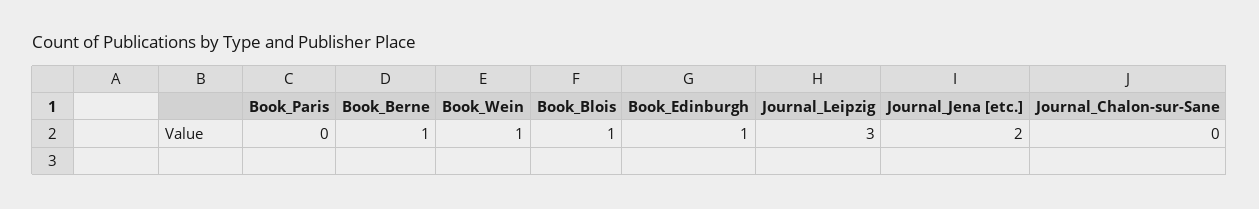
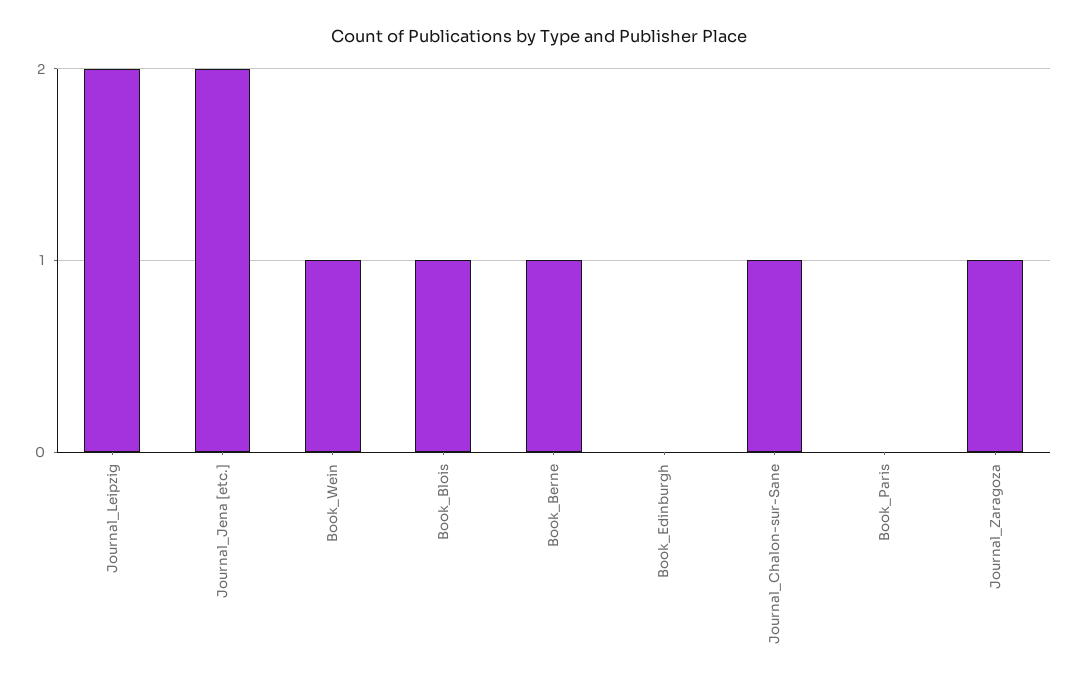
Book_Edinburgh: 1 -> 0
Journal_Leipzig: 3 -> 2
Journal_Chalon-sur-Sane: 0 -> 1
Journal_Zaragoza: none -> 1

